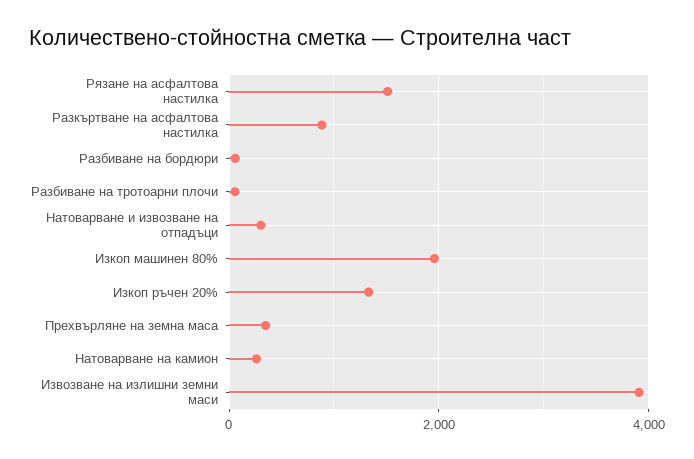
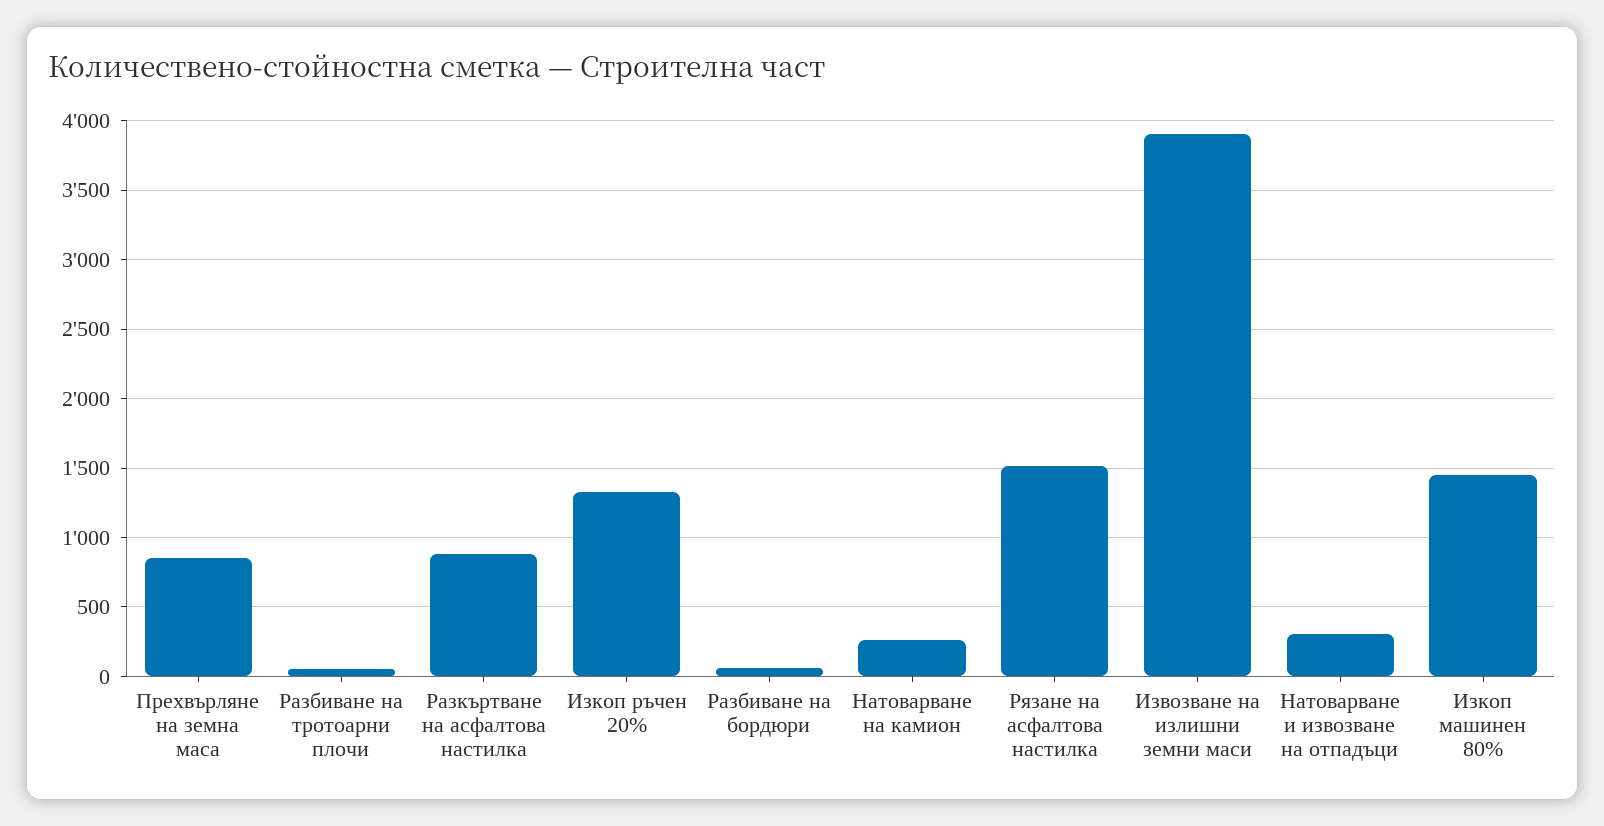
Изкоп машинен 80%: 2000 -> 1450
Прехвърляне на земна маса: 400 -> 850

